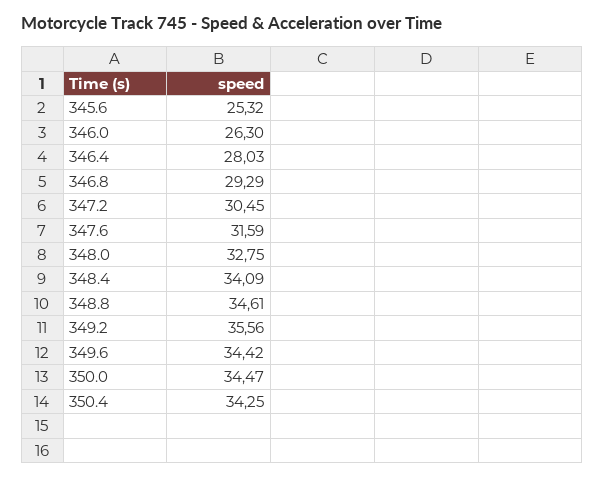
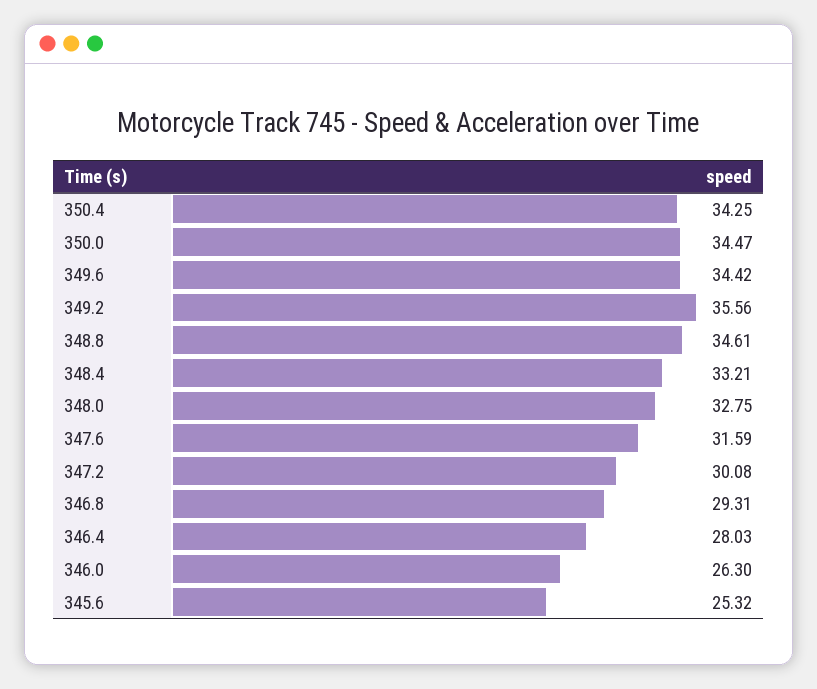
346.8: 29.29 -> 29.31
347.2: 30.45 -> 30.08
348.4: 34.09 -> 33.21

